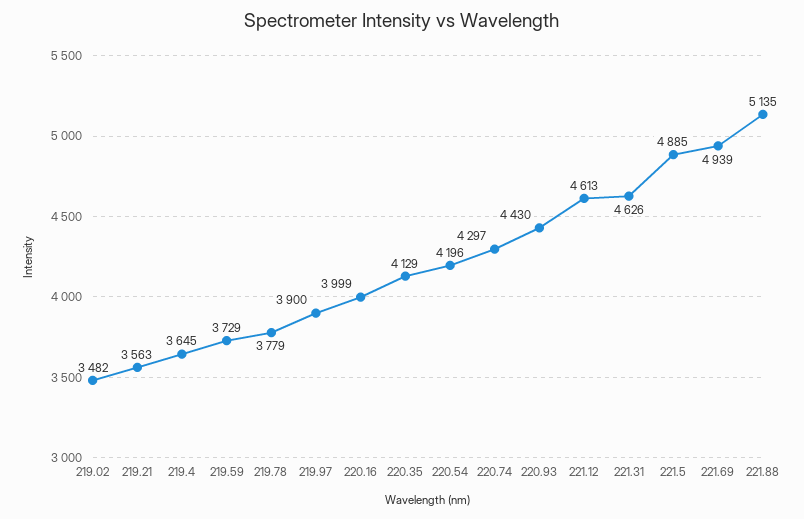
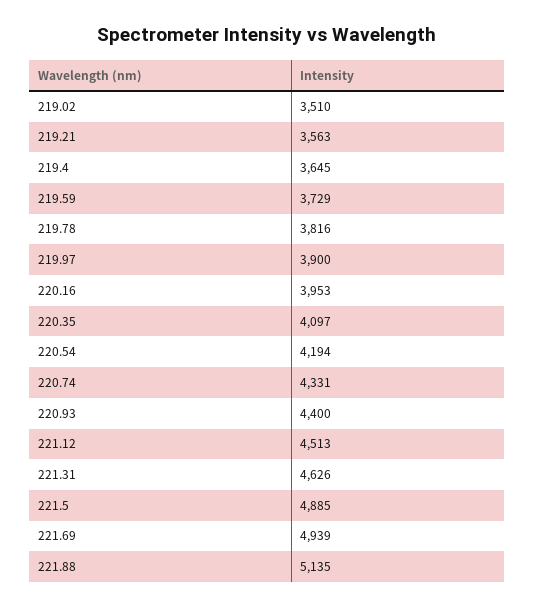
219.02: 3482 -> 3510
219.78: 3779 -> 3816
220.16: 3999 -> 3953
220.35: 4129 -> 4097
220.54: 4196 -> 4194
220.74: 4297 -> 4331
220.93: 4430 -> 4400
221.12: 4613 -> 4513

